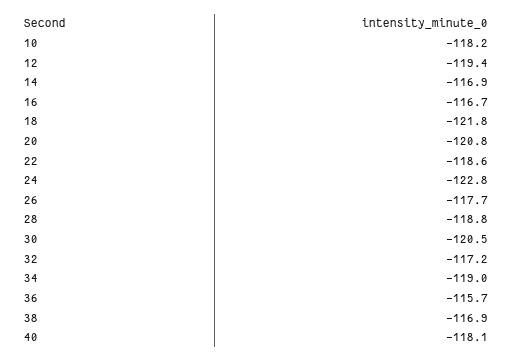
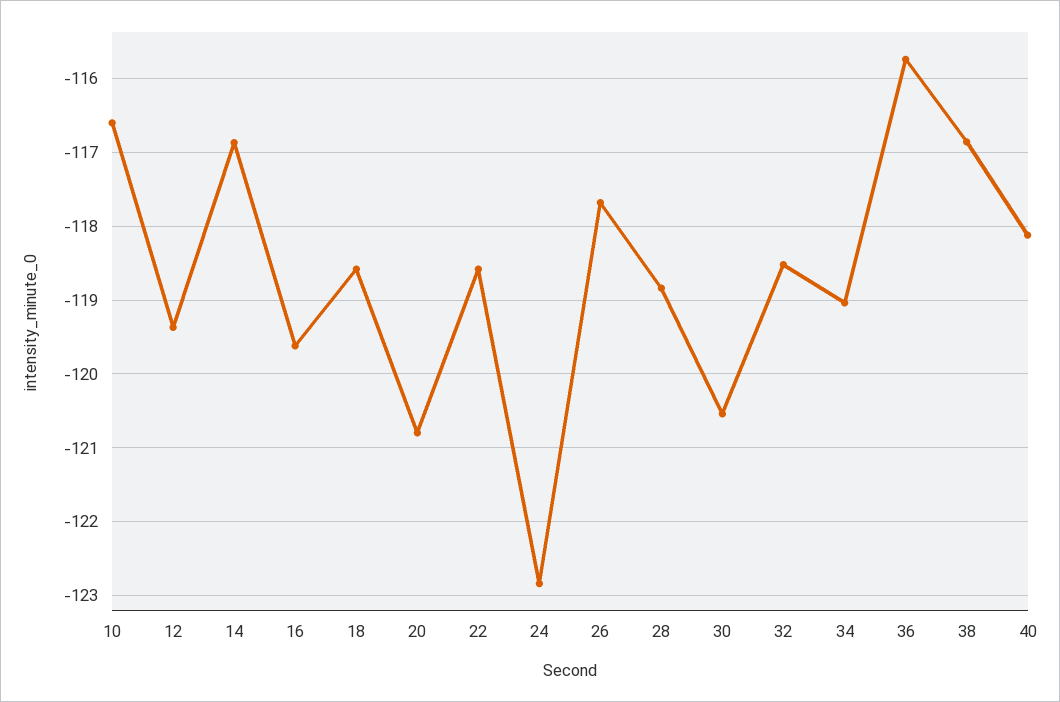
10: -118.2 -> -116.6
16: -116.7 -> -119.6
18: -121.8 -> -118.6
32: -117.2 -> -118.5

